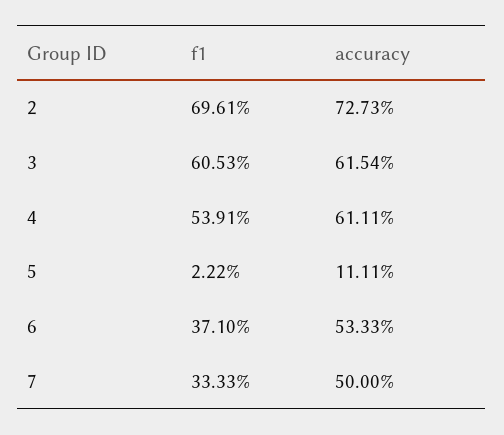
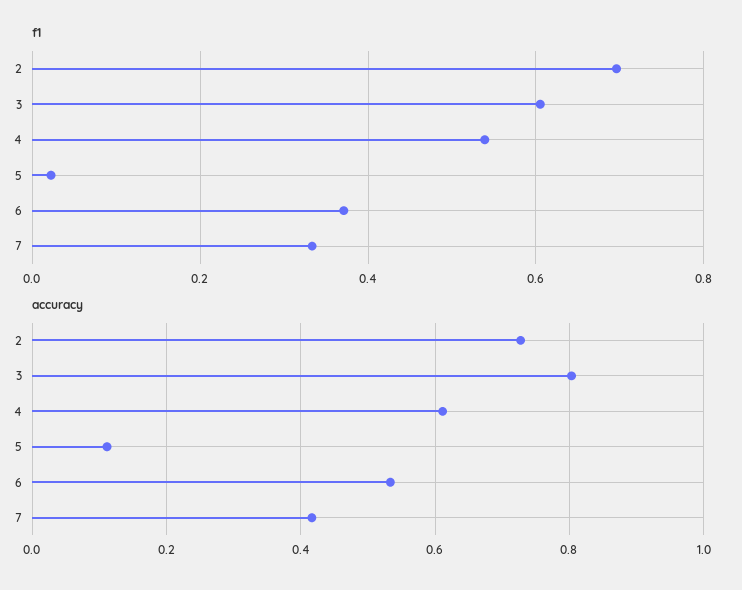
accuracy, 3: 0.6154 -> 0.8
accuracy, 7: 0.5 -> 0.42

